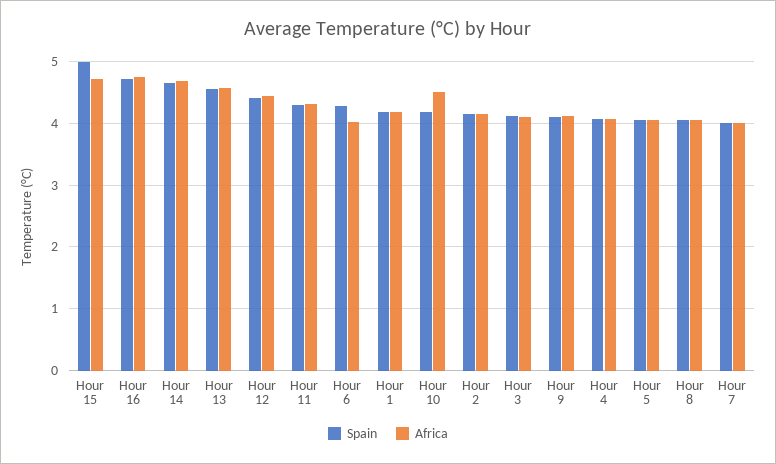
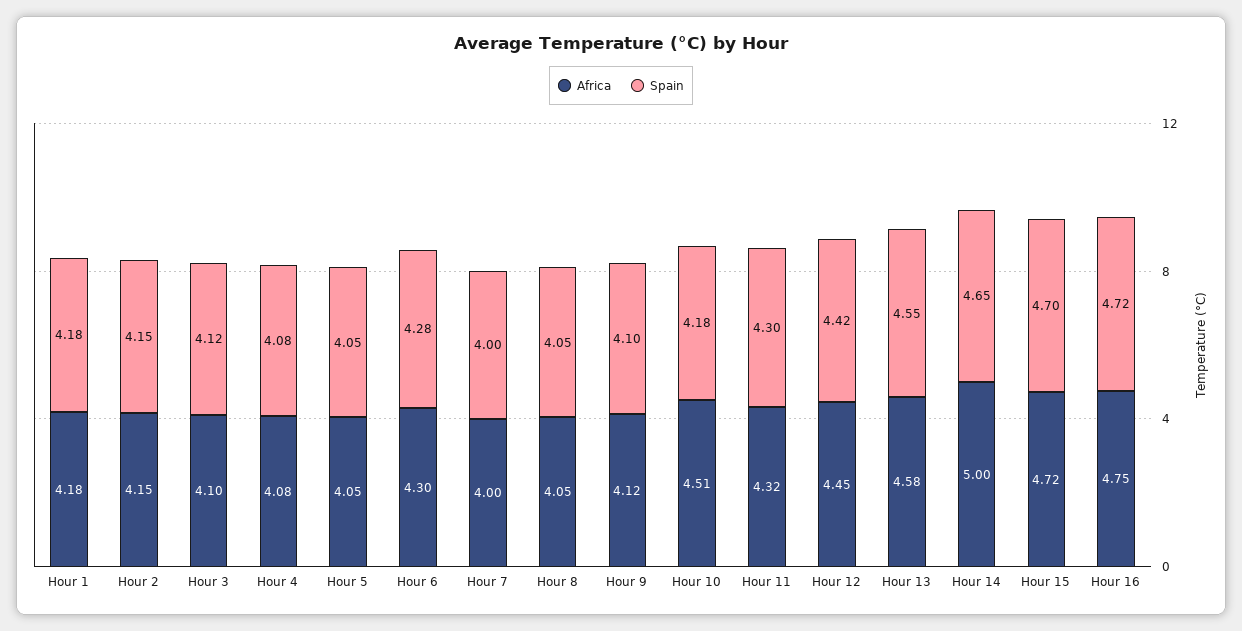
Spain, Hour 15: 5 -> 4.7
Africa, Hour 14: 4.7 -> 5
Africa, Hour 6: 4 -> 4.3

